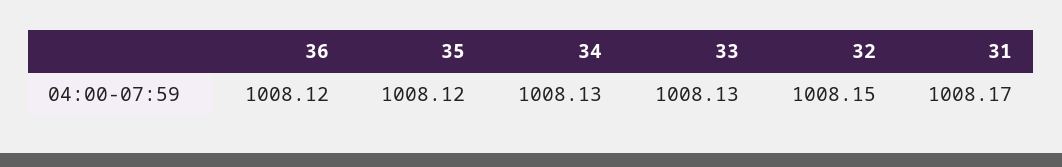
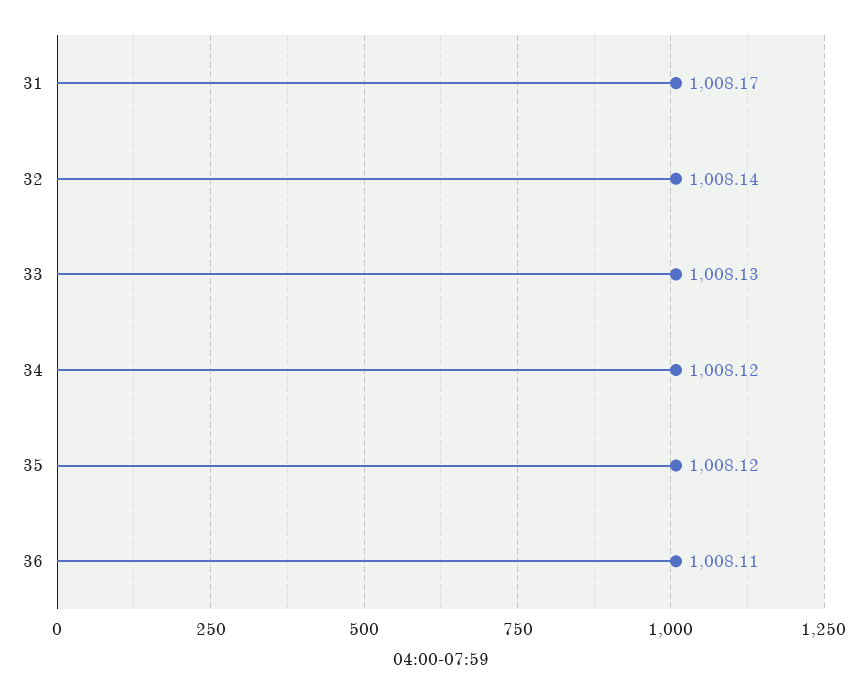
36: 1008.12 -> 1008.11
34: 1008.13 -> 1008.12
32: 1008.15 -> 1008.14

